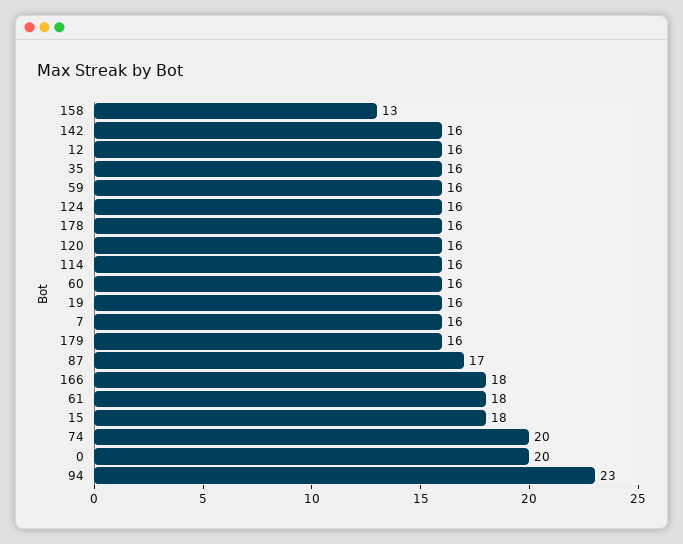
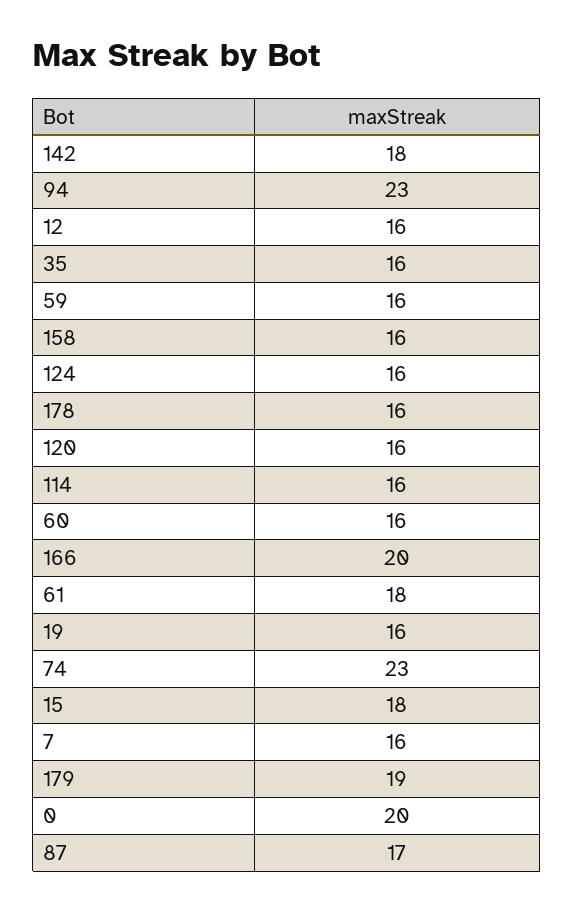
158: 13 -> 16
142: 16 -> 18
179: 16 -> 19
166: 18 -> 20
74: 20 -> 23

